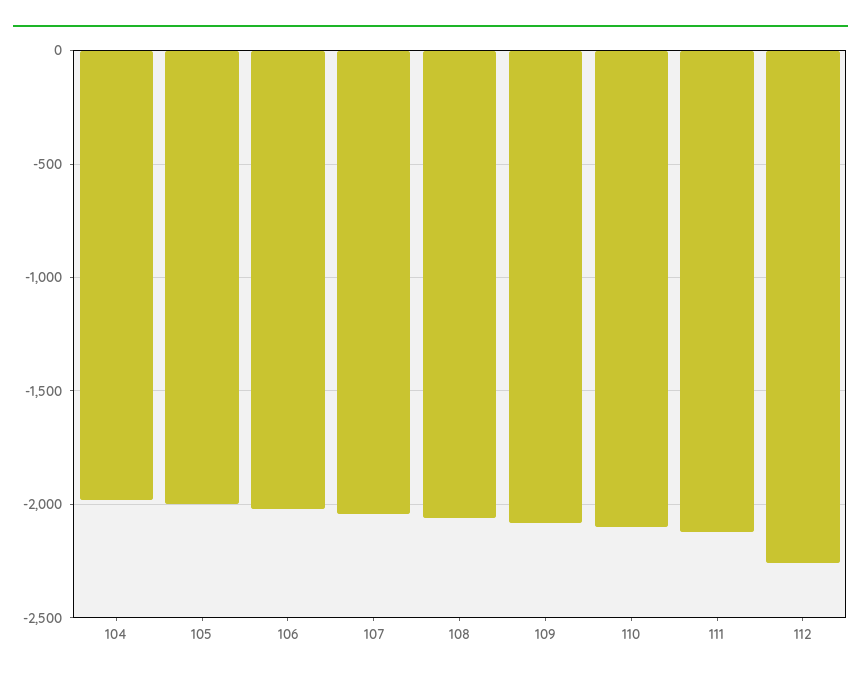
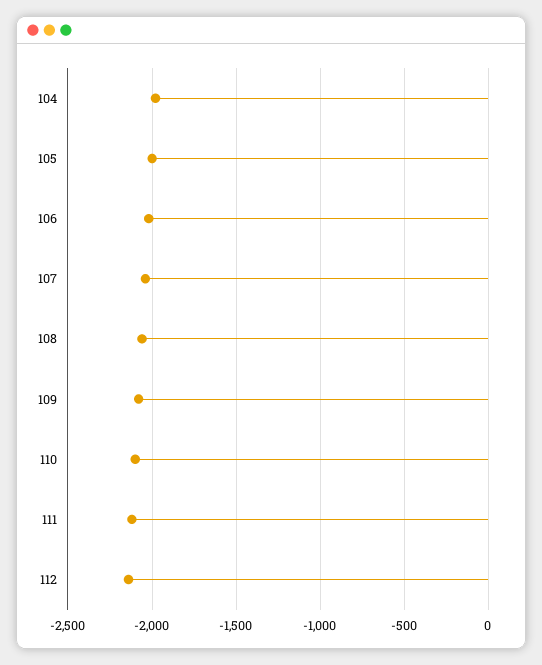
112: -2250 -> -2150

